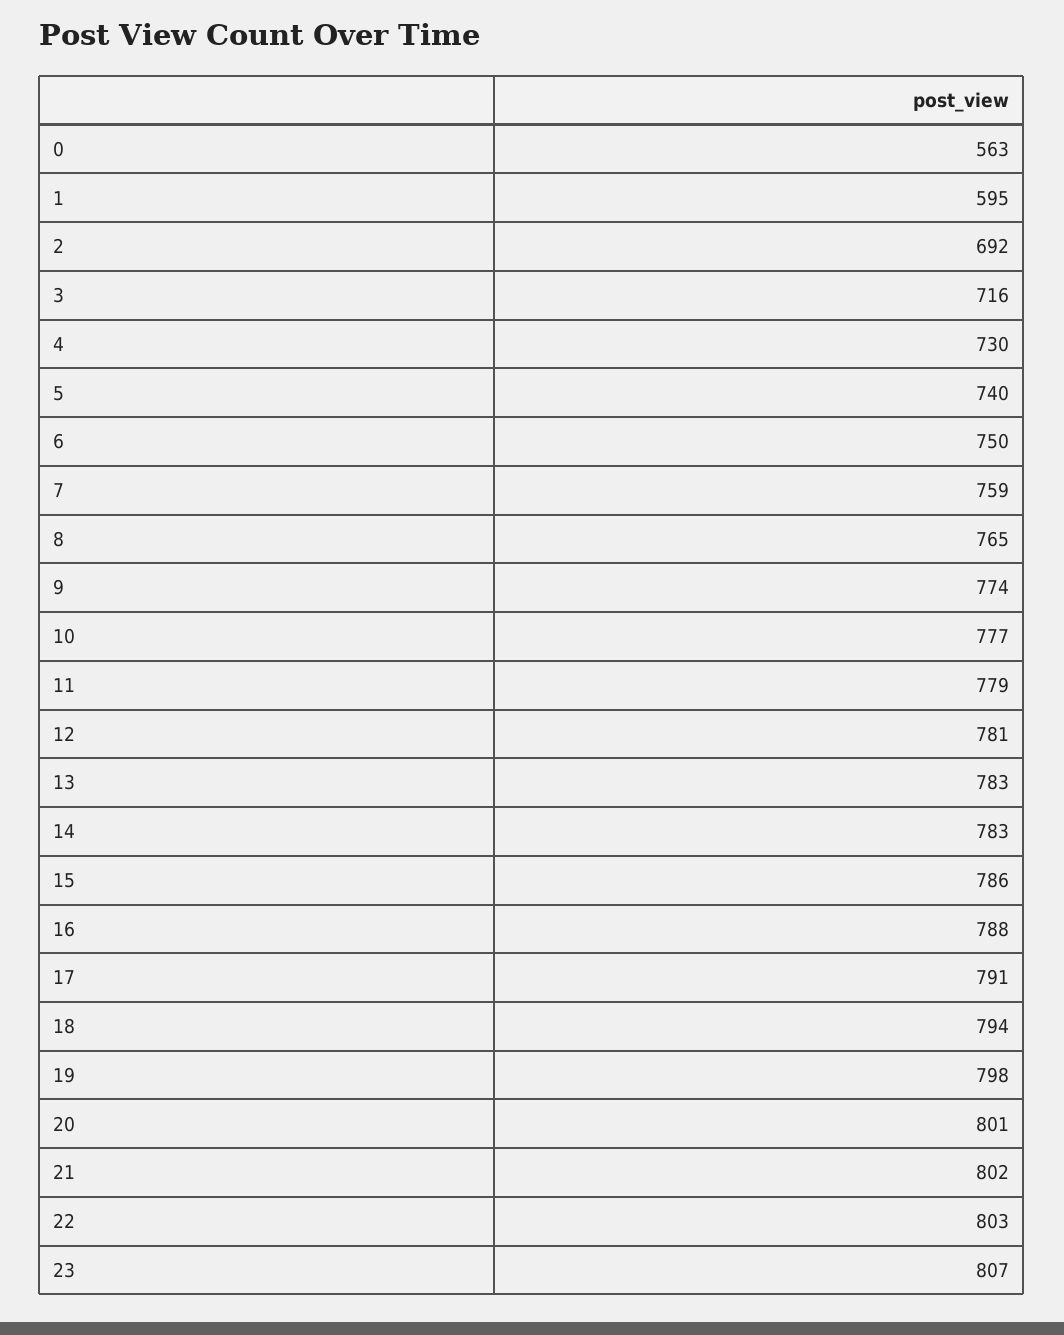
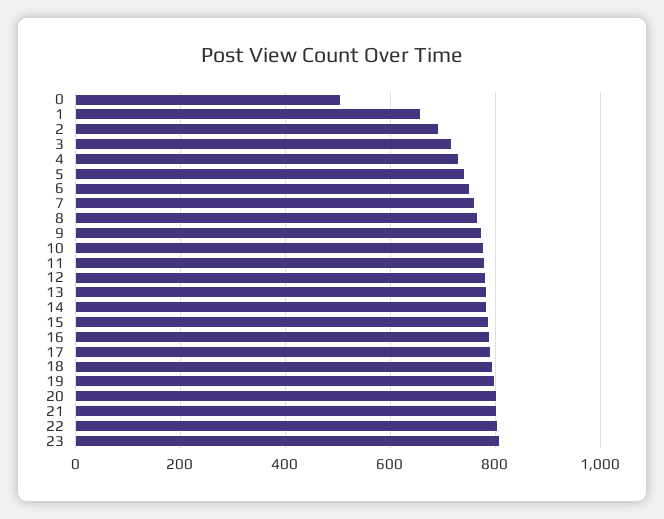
0: 563 -> 500
1: 595 -> 660

